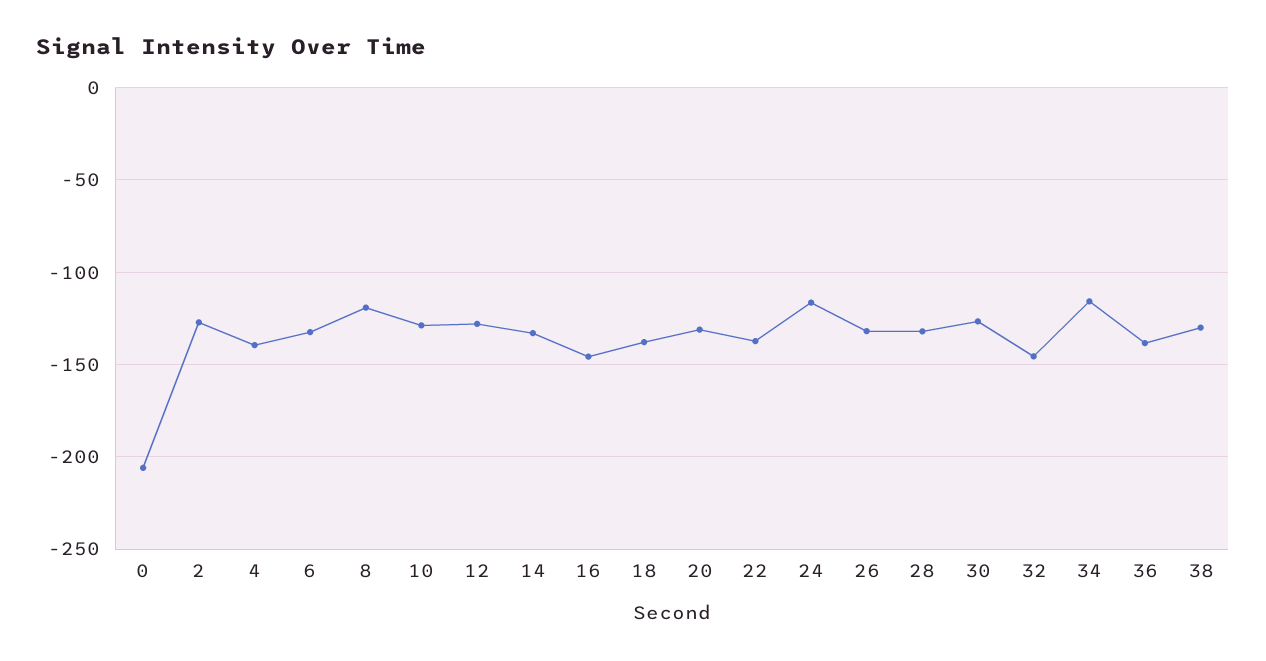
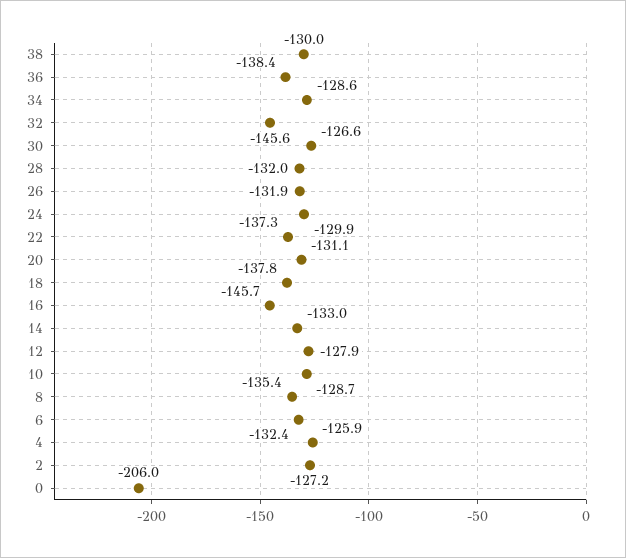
4: -140 -> -125.9
8: -120 -> -135.4
24: -115 -> -129.9
34: -115 -> -128.6

